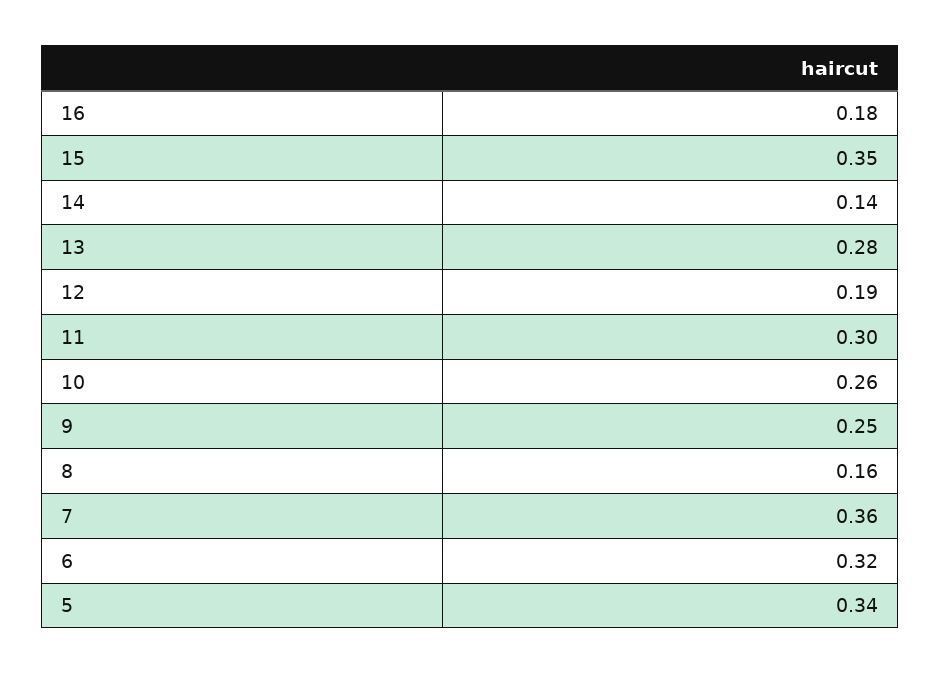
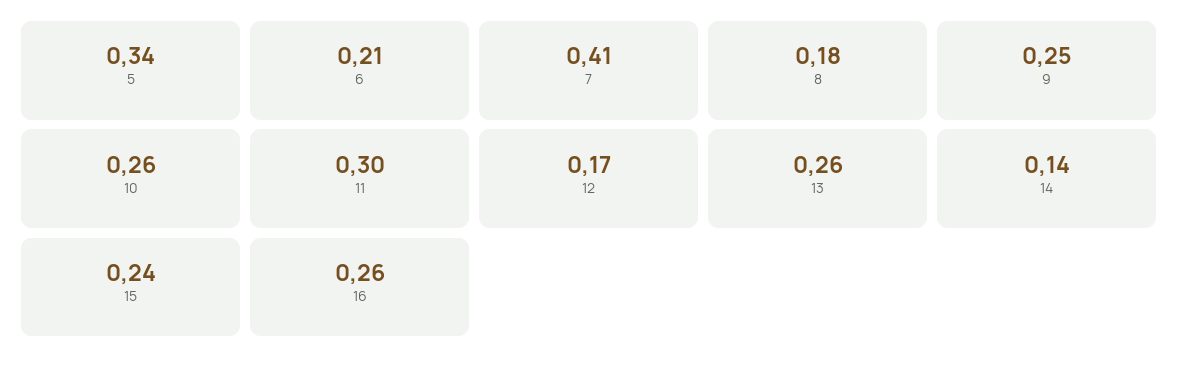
16: 0.18 -> 0.26
15: 0.35 -> 0.24
13: 0.28 -> 0.26
12: 0.19 -> 0.17
8: 0.16 -> 0.18
7: 0.36 -> 0.41
6: 0.32 -> 0.21

